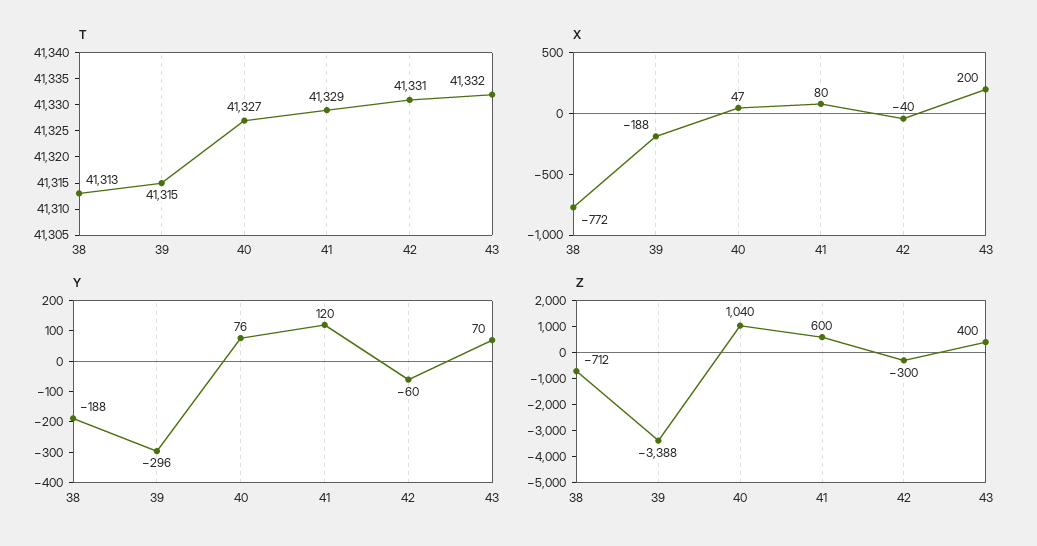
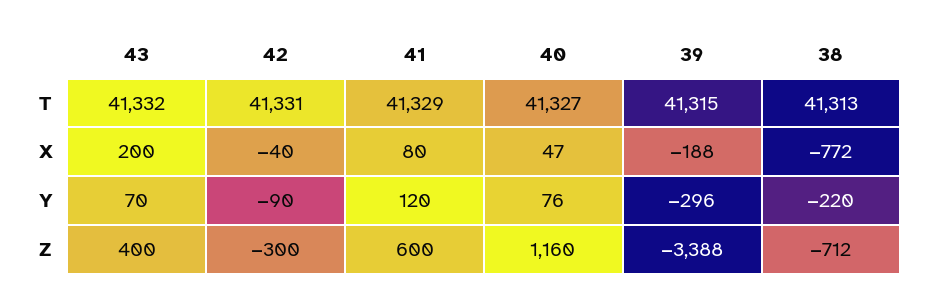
Y, 38: -188 -> -220
Y, 42: -60 -> -90
Z, 40: 1040 -> 1160

